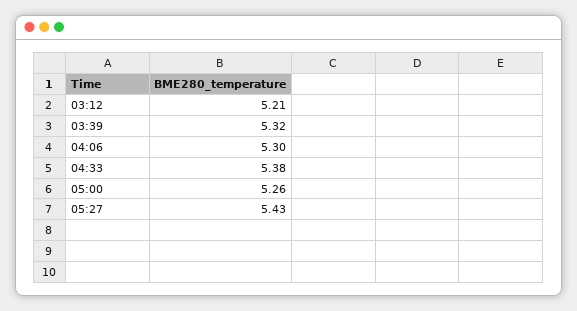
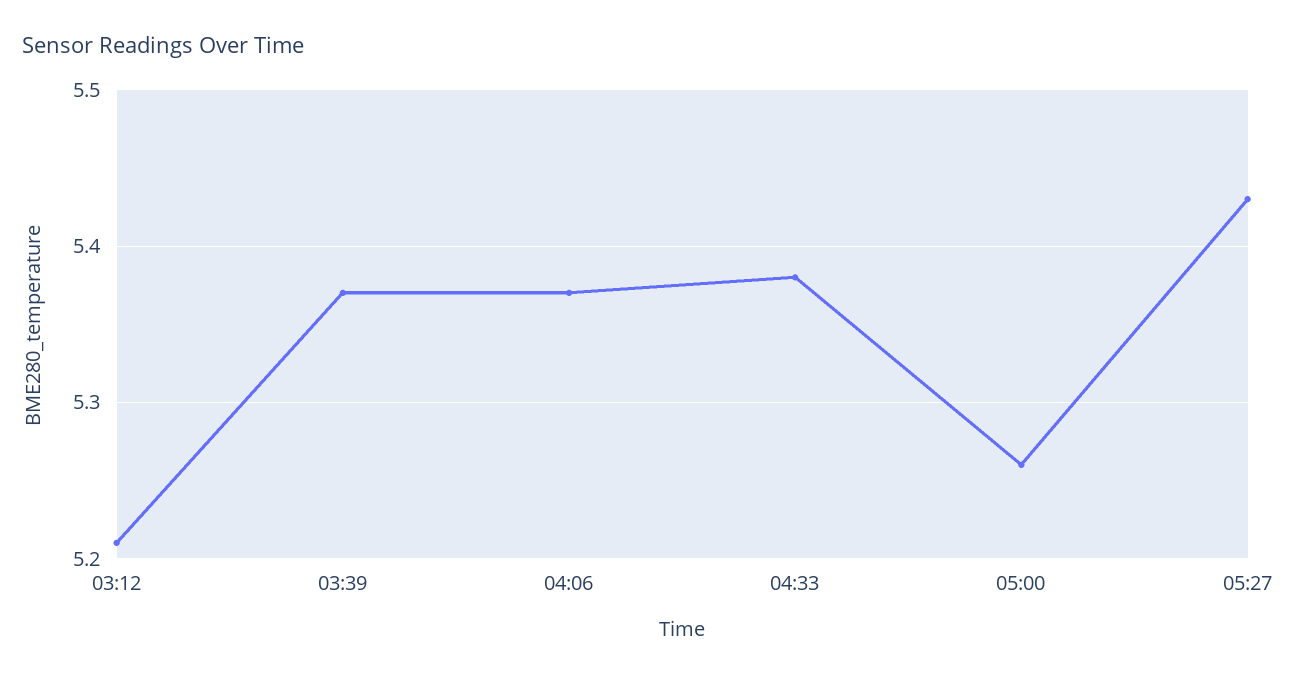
03:39: 5.32 -> 5.37
04:06: 5.3 -> 5.37

